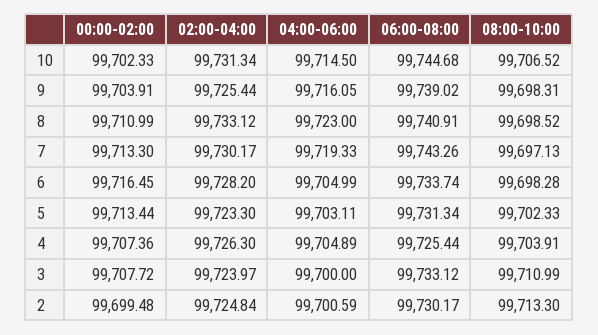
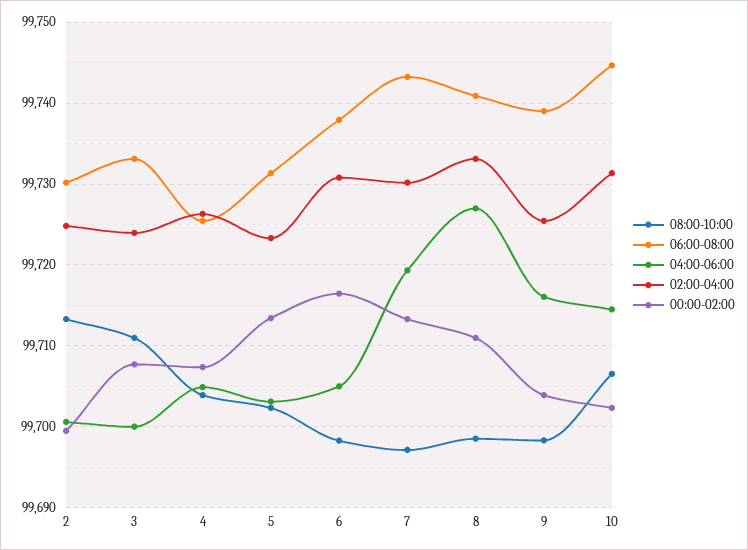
04:00-06:00, 8: 99723 -> 99727
02:00-04:00, 6: 99728.2 -> 99731
06:00-08:00, 6: 99733.74 -> 99738

